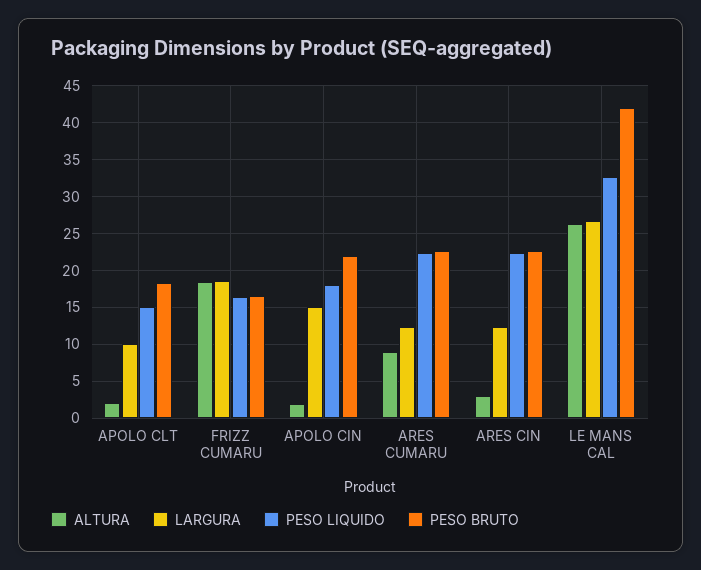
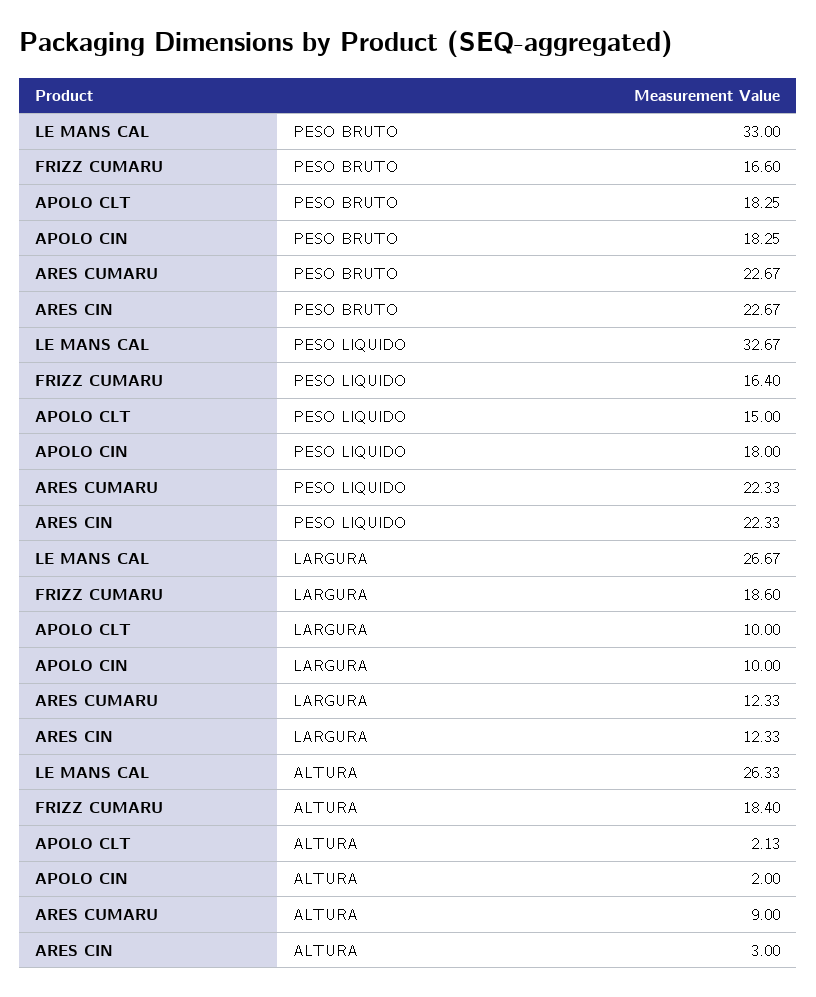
LARGURA, APOLO CIN: 15 -> 10
PESO BRUTO, APOLO CIN: 22 -> 18.25
PESO BRUTO, LE MANS CAL: 42 -> 33

